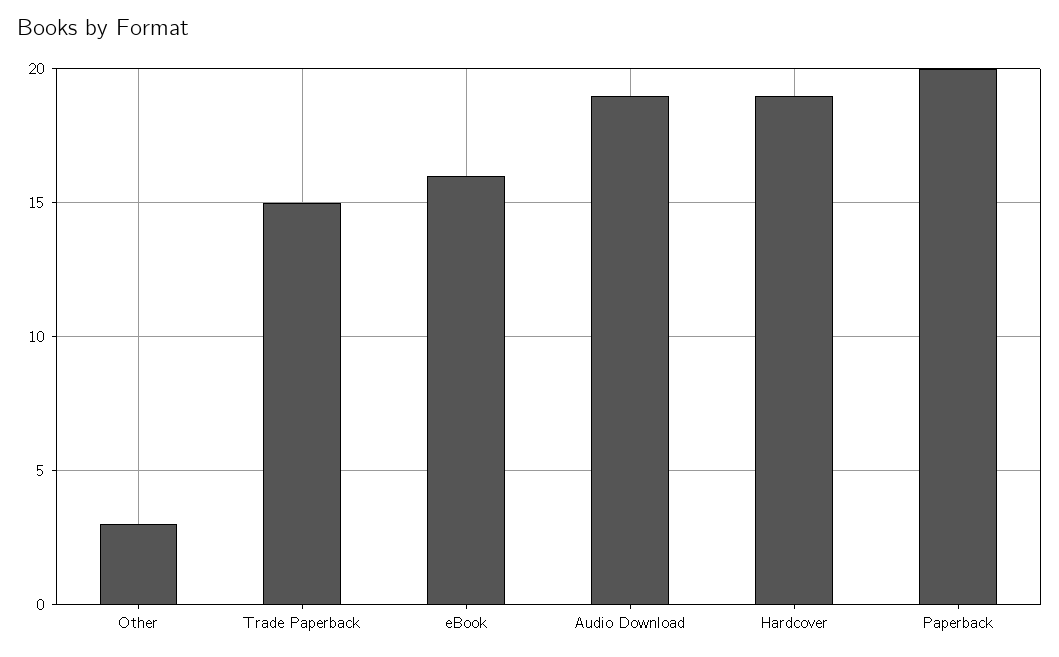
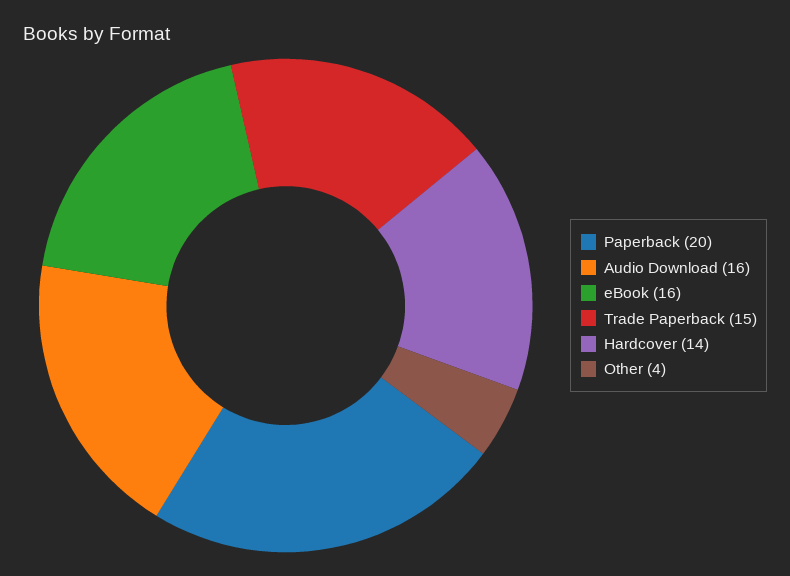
Other: 3 -> 4
Audio Download: 19 -> 16
Hardcover: 19 -> 14

